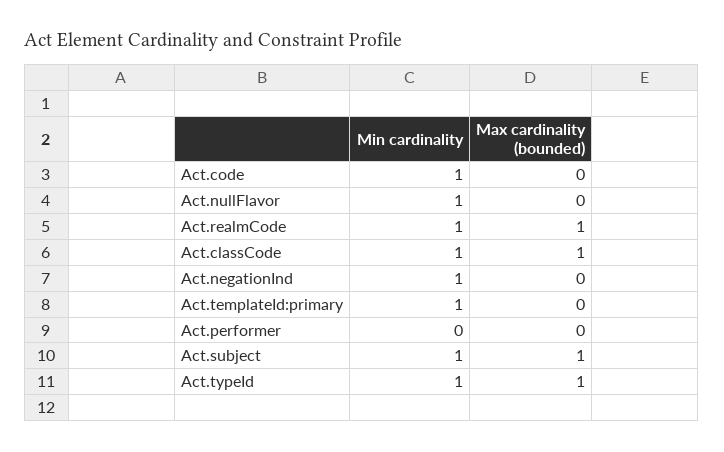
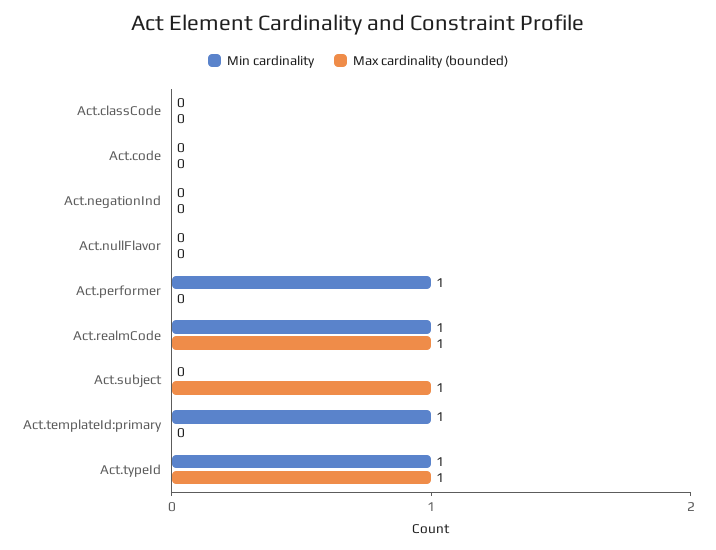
Min cardinality, Act.code: 1 -> 0
Min cardinality, Act.nullFlavor: 1 -> 0
Min cardinality, Act.classCode: 1 -> 0
Max cardinality (bounded), Act.classCode: 1 -> 0
Min cardinality, Act.negationInd: 1 -> 0
Min cardinality, Act.performer: 0 -> 1
Min cardinality, Act.subject: 1 -> 0

